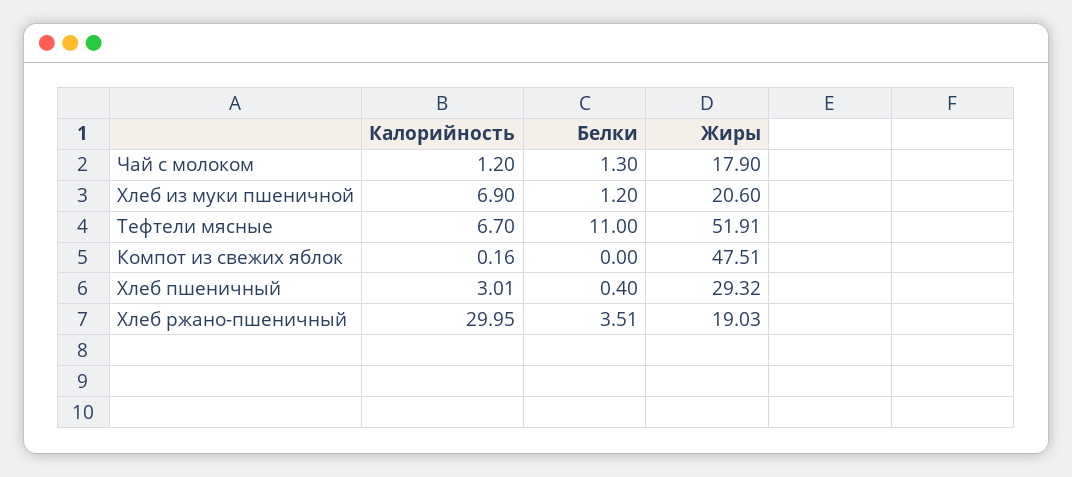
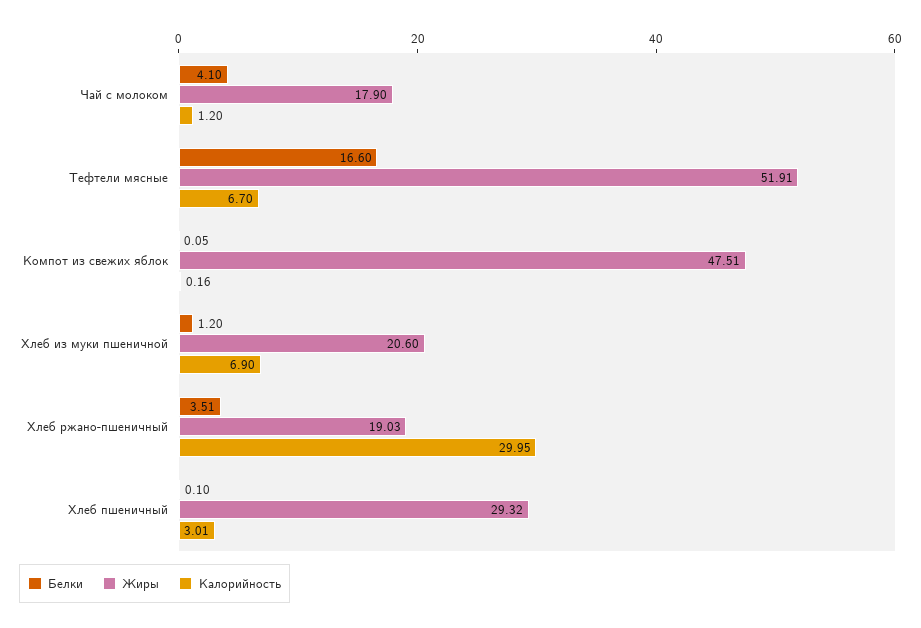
Белки, Чай с молоком: 1.3 -> 4.1
Белки, Тефтели мясные: 11 -> 16.6
Белки, Компот из свежих яблок: 0 -> 0.05
Белки, Хлеб пшеничный: 0.4 -> 0.1

